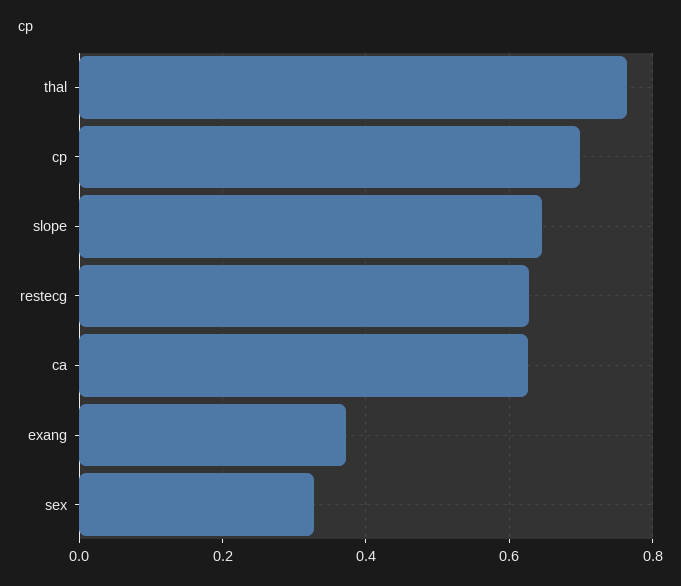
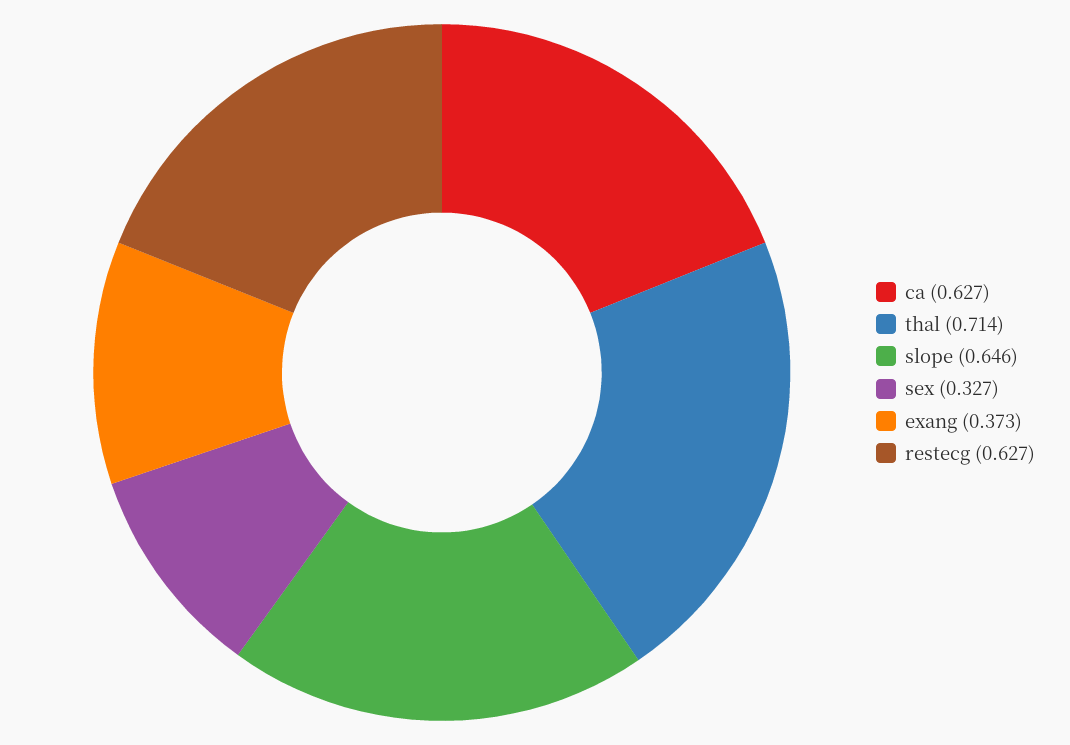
thal: 0.76 -> 0.714
cp: 0.7 -> none

